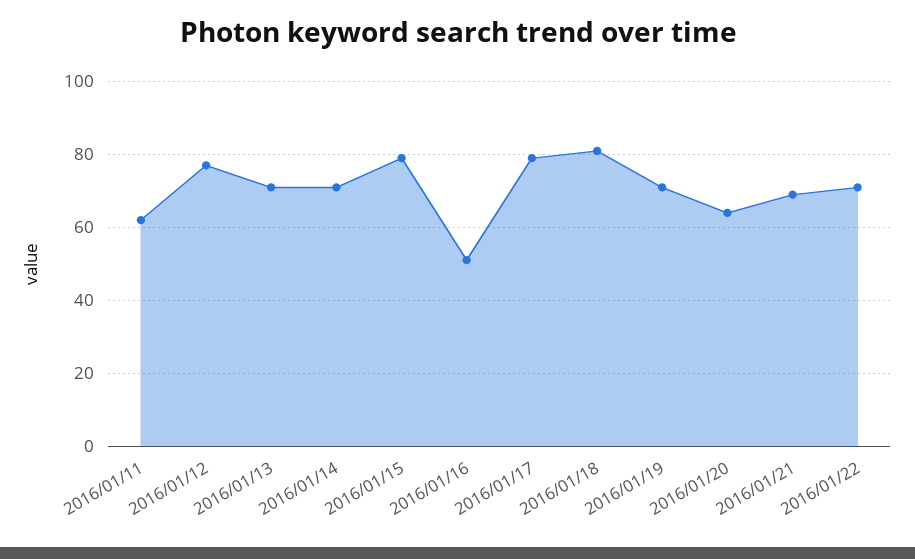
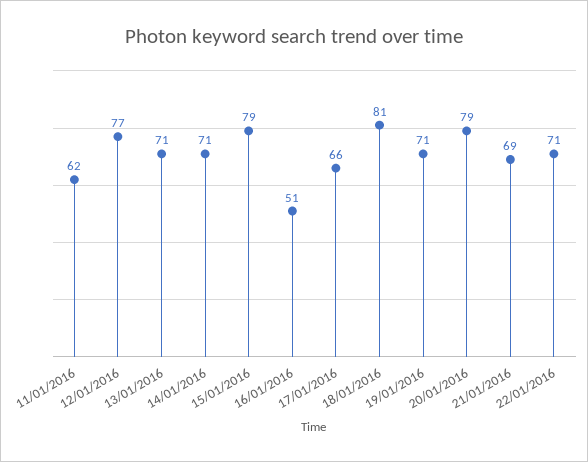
2016/01/17: 80 -> 66
2016/01/20: 65 -> 79

